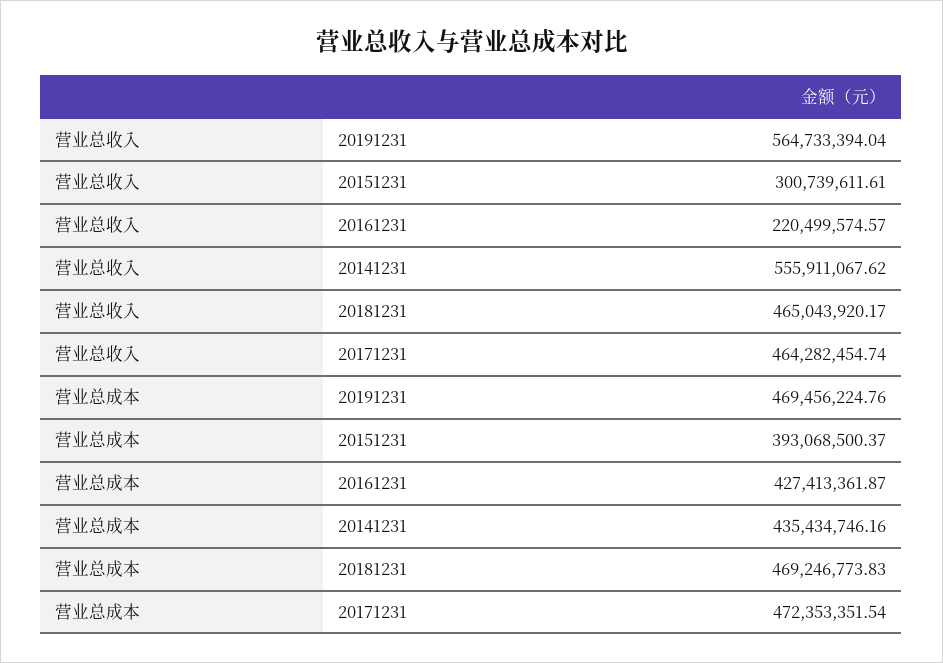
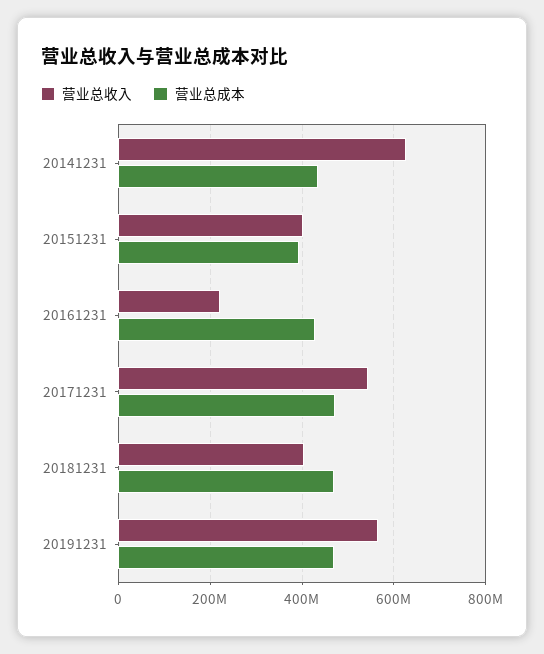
营业总收入, 20151231: 300739611.61 -> 400000000
营业总收入, 20141231: 555911067.62 -> 620000000
营业总收入, 20181231: 465043920.17 -> 400000000
营业总收入, 20171231: 464282454.74 -> 540000000

